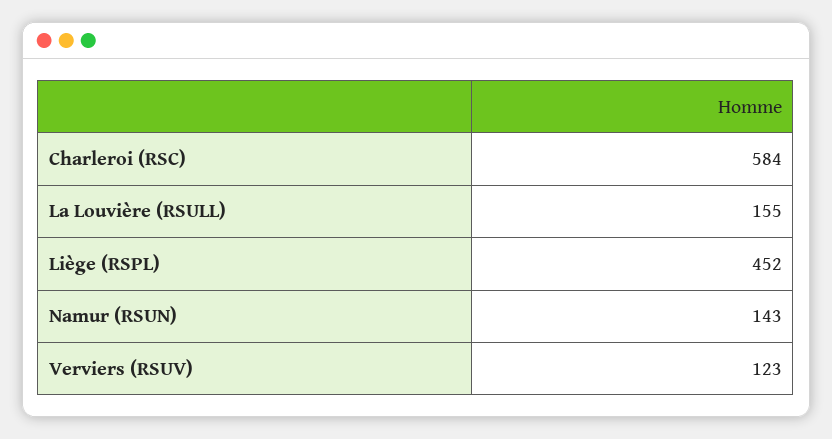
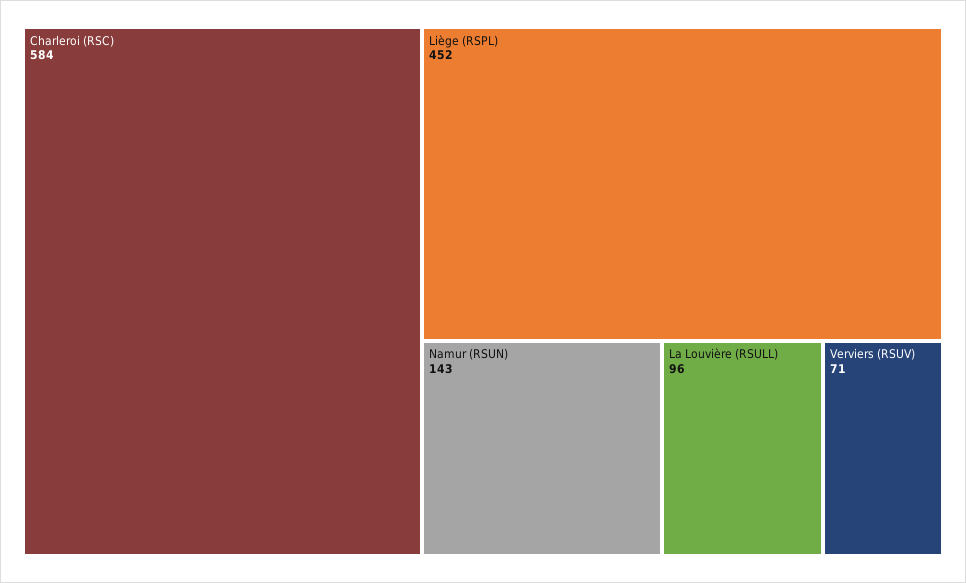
La Louvière (RSULL): 155 -> 96
Verviers (RSUV): 123 -> 71

